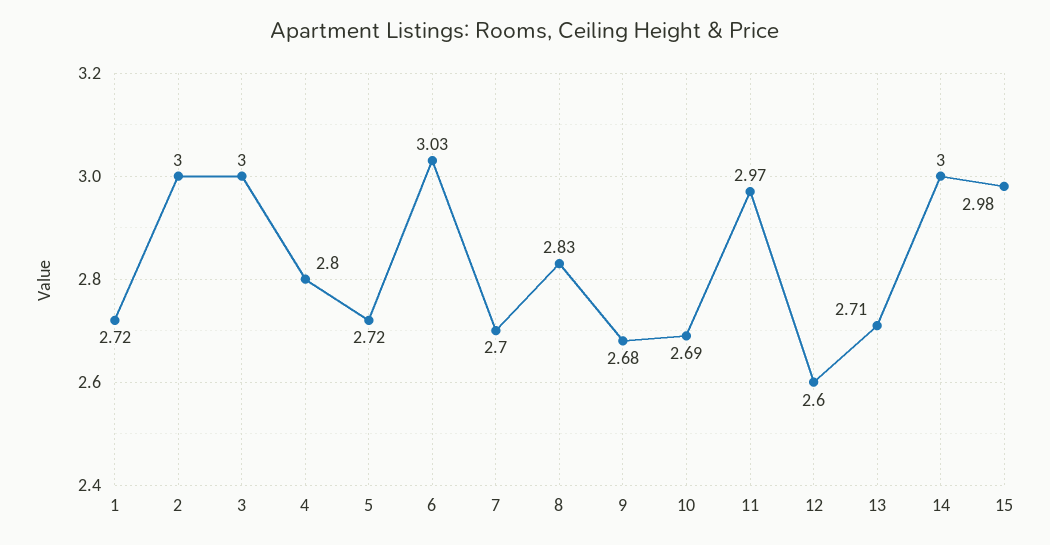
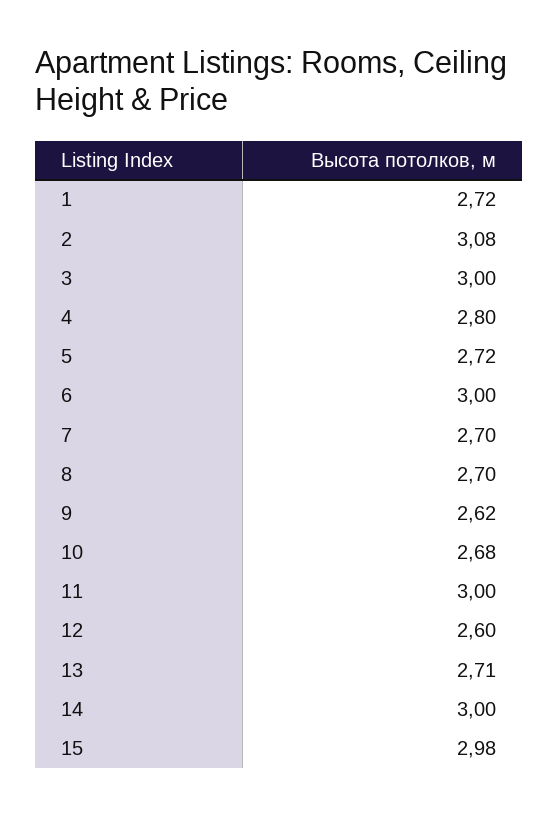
2: 3 -> 3.08
6: 3.03 -> 3
8: 2.83 -> 2.7
9: 2.68 -> 2.62
10: 2.69 -> 2.68
11: 2.97 -> 3

